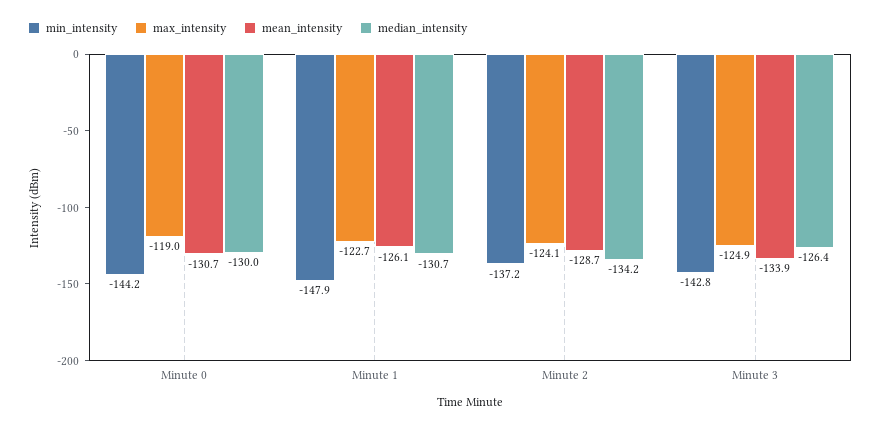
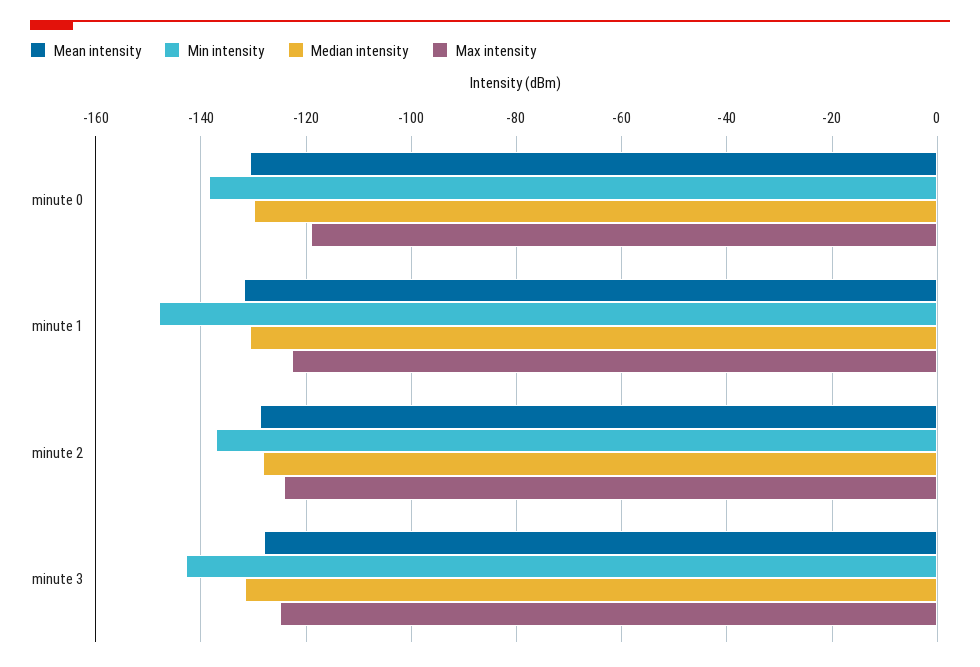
min_intensity, Minute 0: -144.2 -> -138
mean_intensity, Minute 1: -126.1 -> -132
median_intensity, Minute 2: -134.2 -> -128
mean_intensity, Minute 3: -133.9 -> -128
median_intensity, Minute 3: -126.4 -> -132

